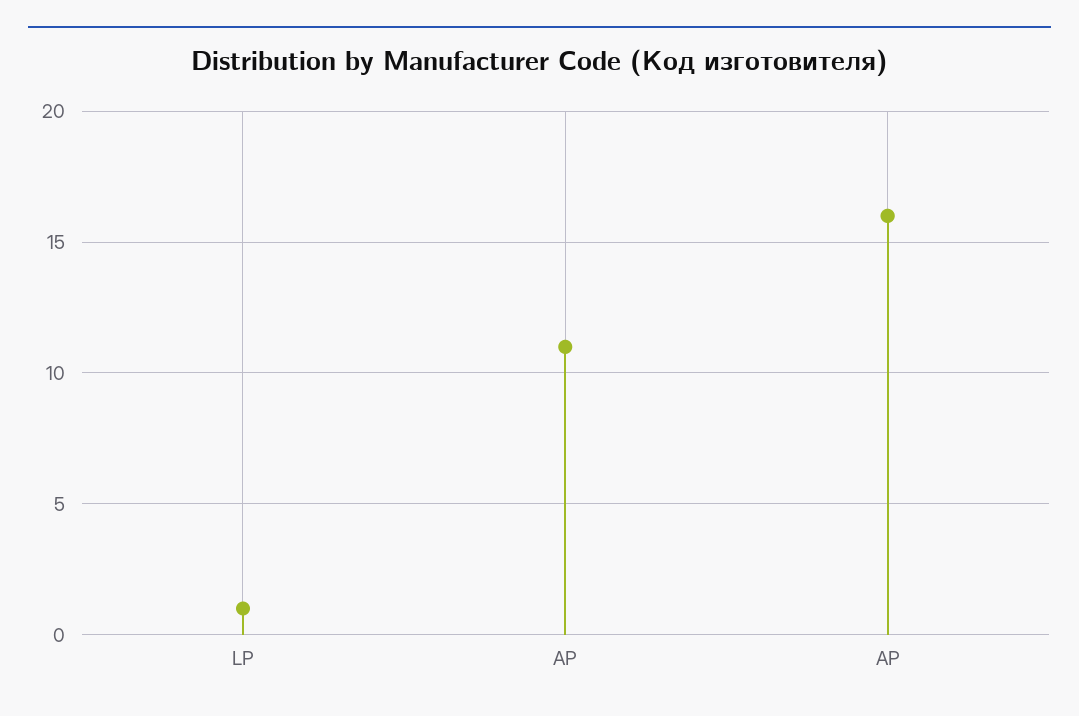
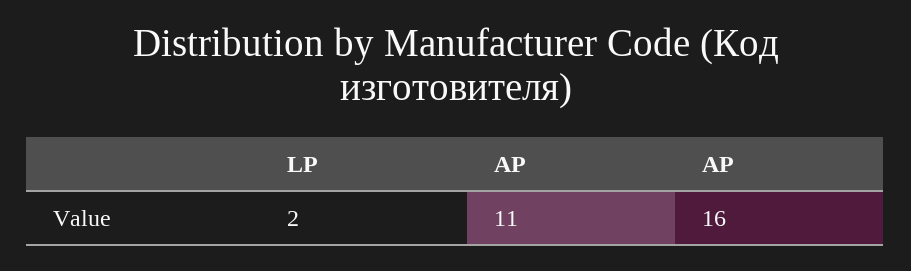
LP: 1 -> 2

